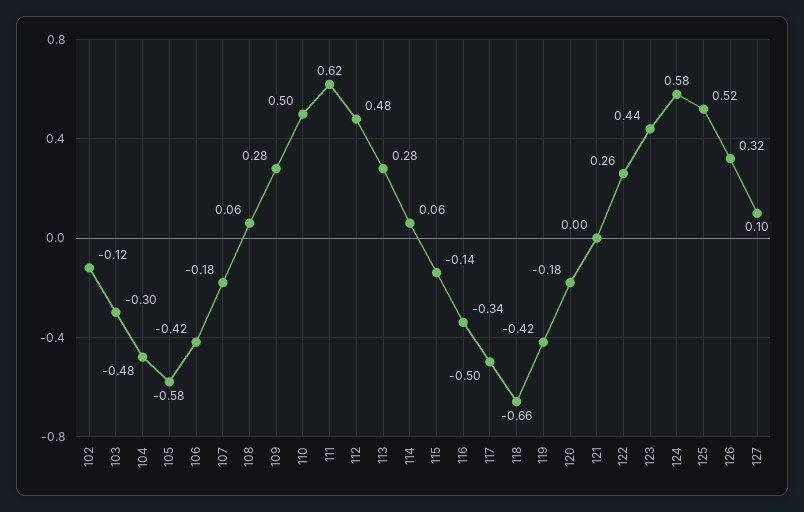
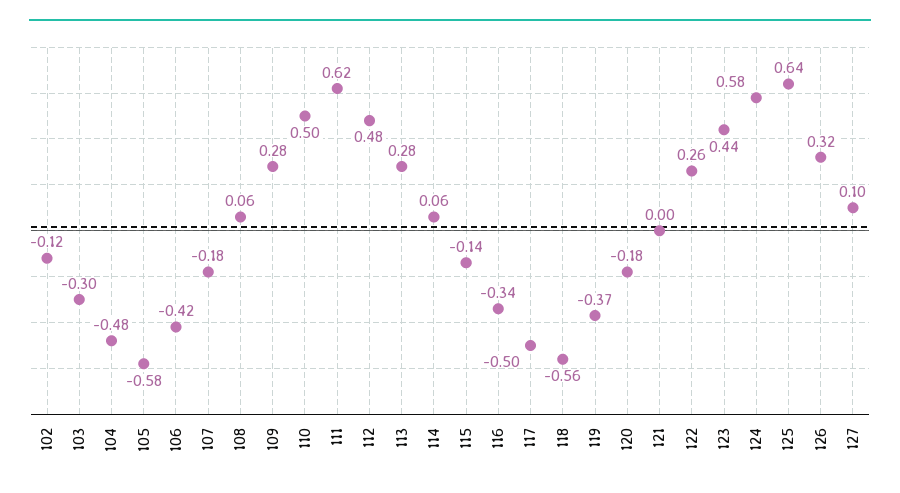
118: -0.66 -> -0.56
119: -0.42 -> -0.37
125: 0.52 -> 0.64

